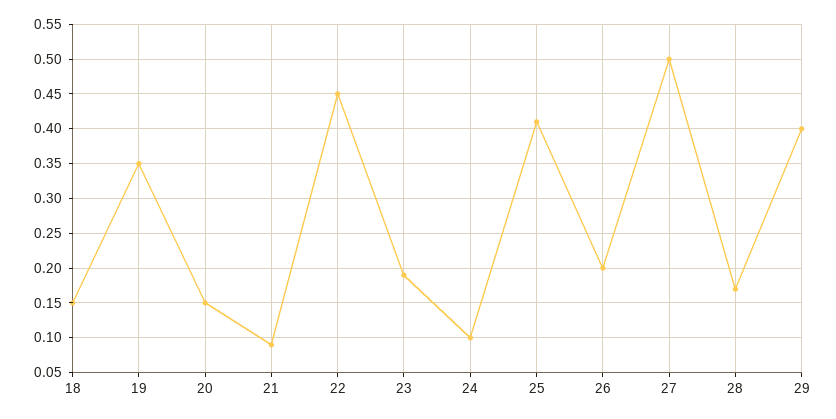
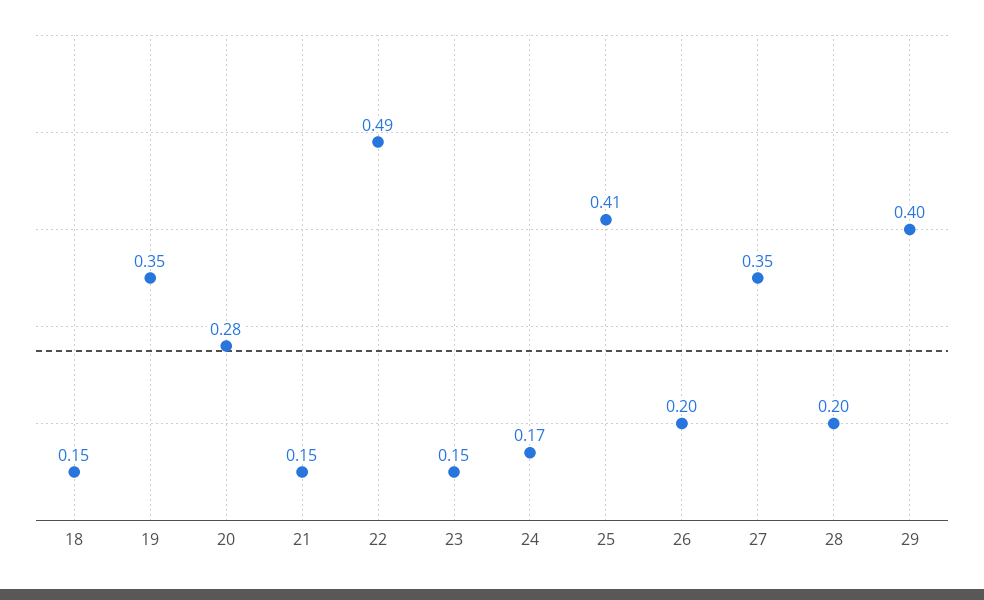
20: 0.15 -> 0.28
21: 0.09 -> 0.15
22: 0.45 -> 0.49
23: 0.19 -> 0.15
24: 0.1 -> 0.17
27: 0.5 -> 0.35
28: 0.17 -> 0.2

